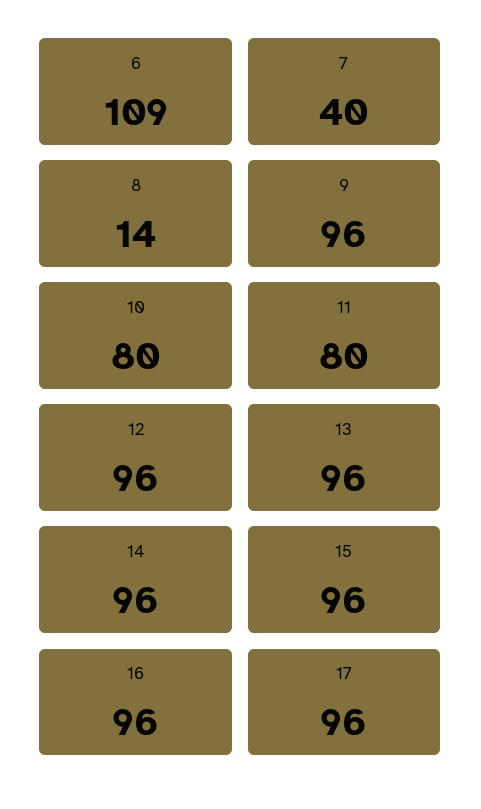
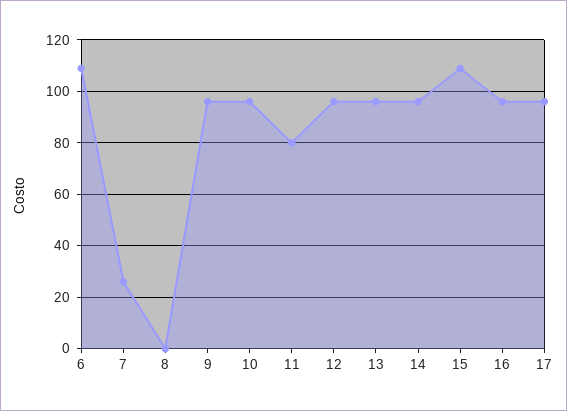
7: 40 -> 25
8: 14 -> 0
10: 80 -> 95
15: 96 -> 110

